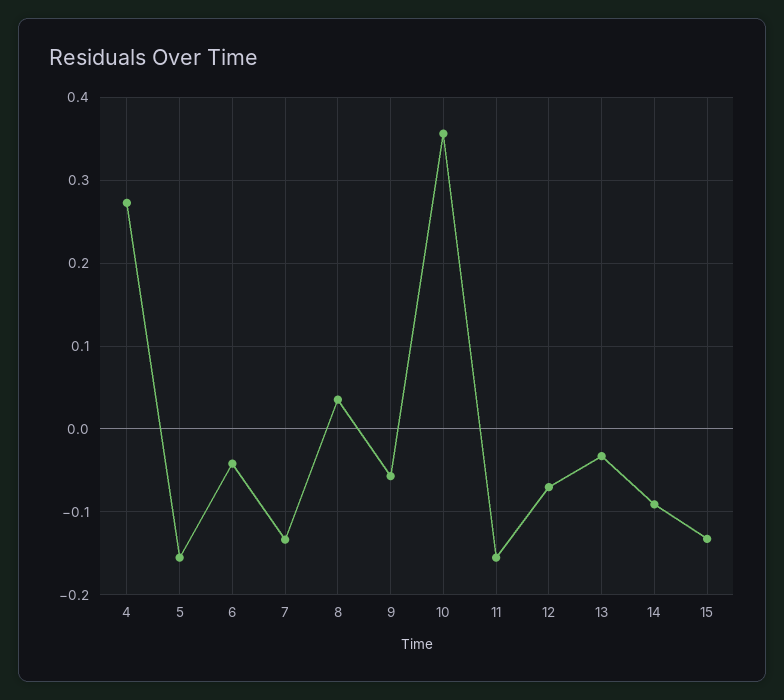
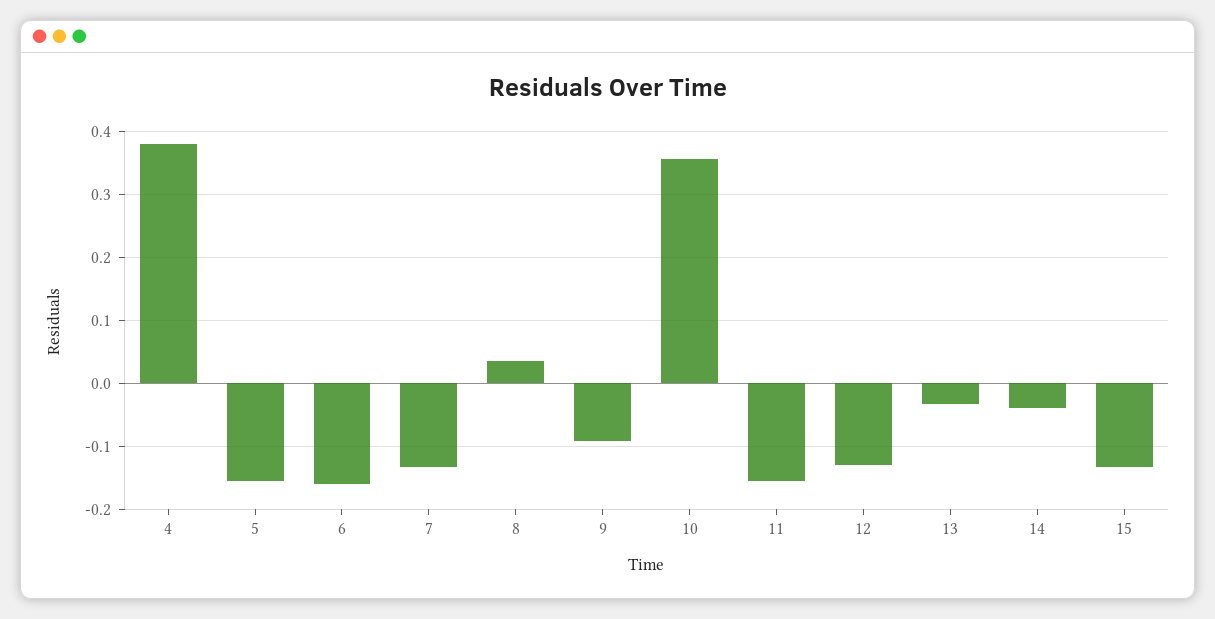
4: 0.27 -> 0.38
6: -0.04 -> -0.16
9: -0.06 -> -0.09
12: -0.07 -> -0.13
14: -0.09 -> -0.04

